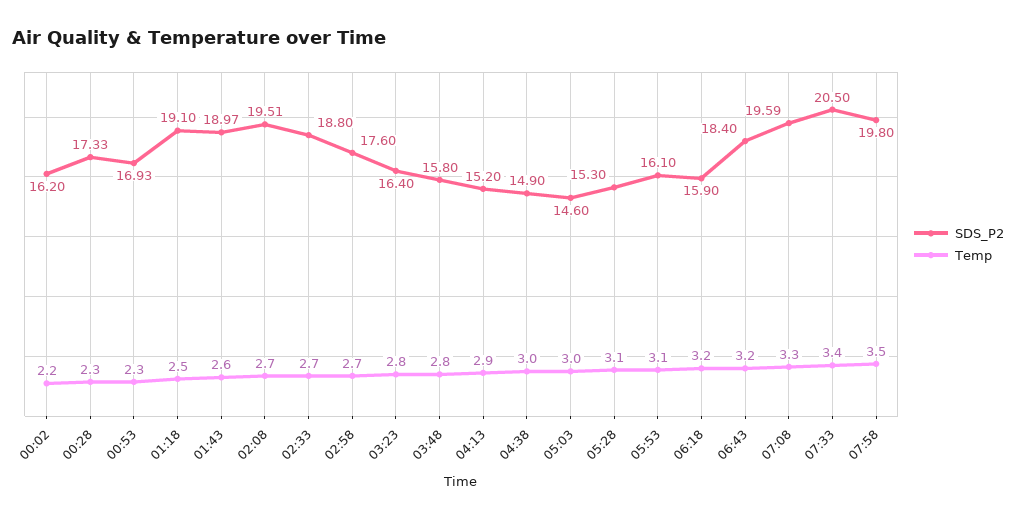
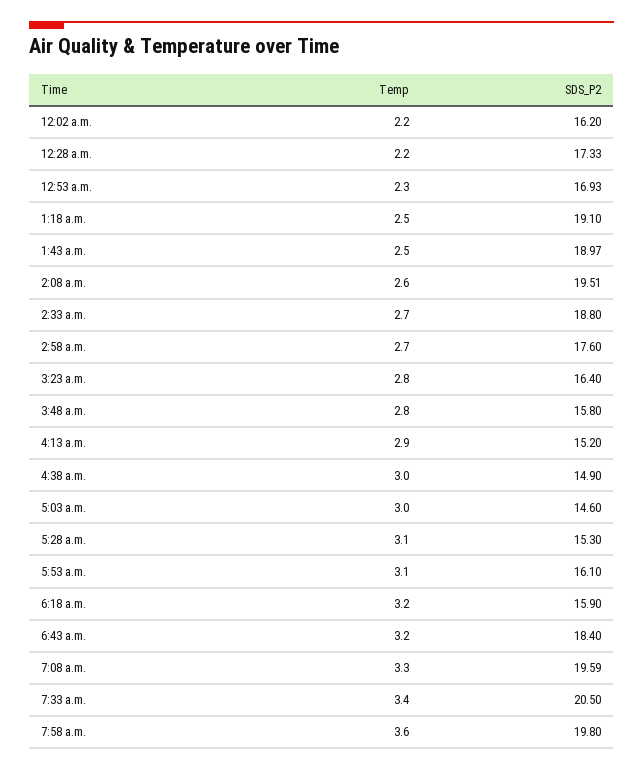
Temp, 00:28: 2.3 -> 2.2
Temp, 01:43: 2.6 -> 2.5
Temp, 02:08: 2.7 -> 2.6
Temp, 07:58: 3.5 -> 3.6

